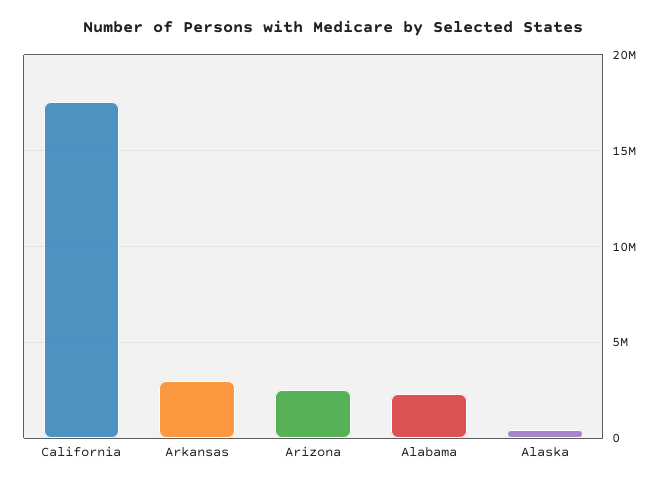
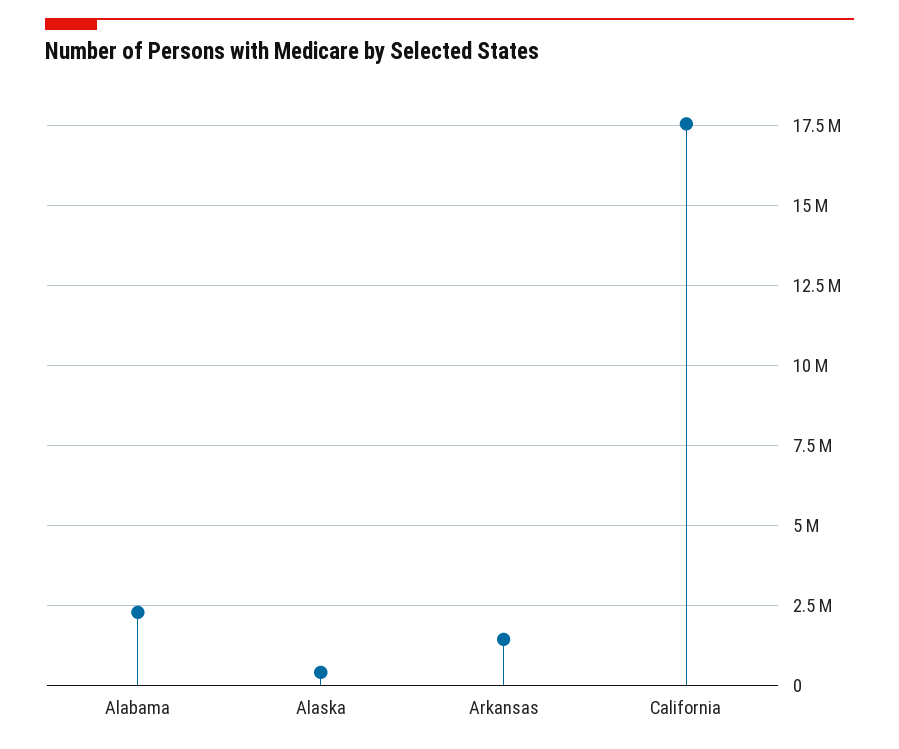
Arkansas: 3000000 -> 1500000
Arizona: 2500000 -> none

